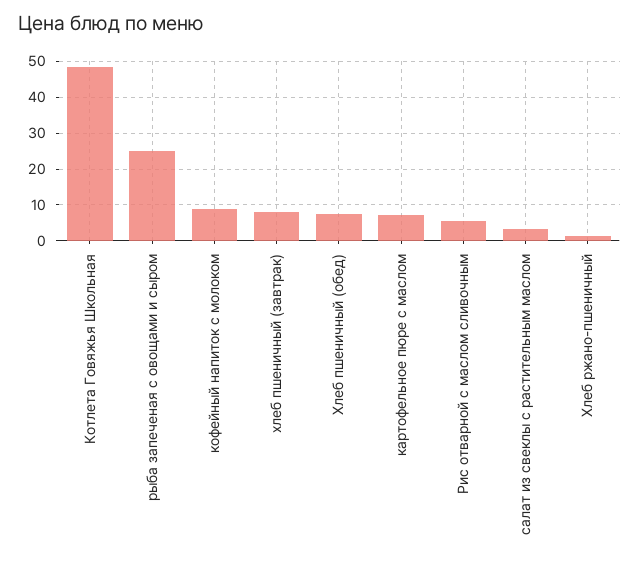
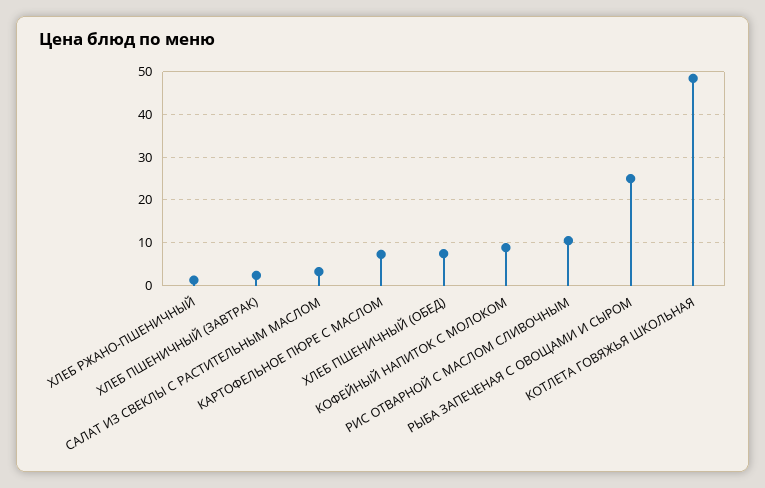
хлеб пшеничный (завтрак): 8 -> 2
Рис отварной с маслом сливочным: 6 -> 10

